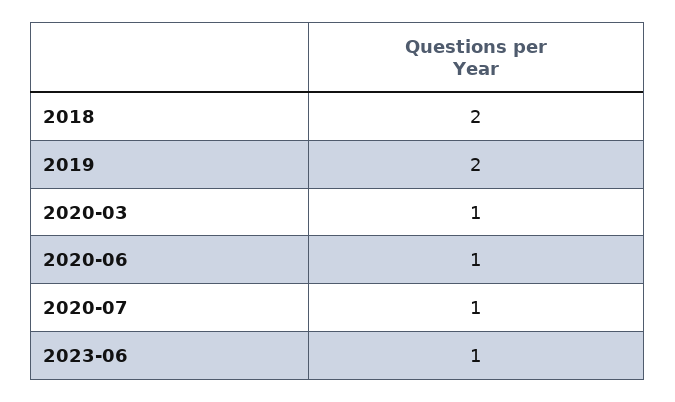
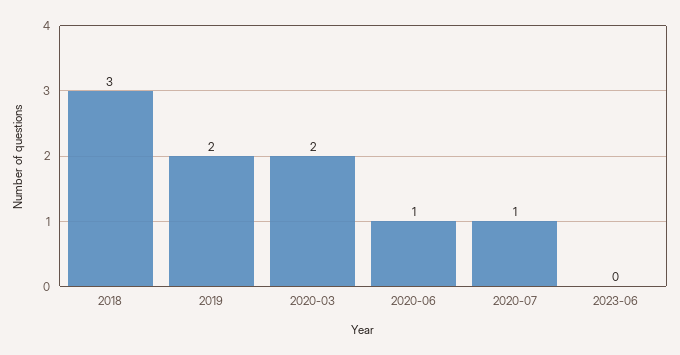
2018: 2 -> 3
2020-03: 1 -> 2
2023-06: 1 -> 0

